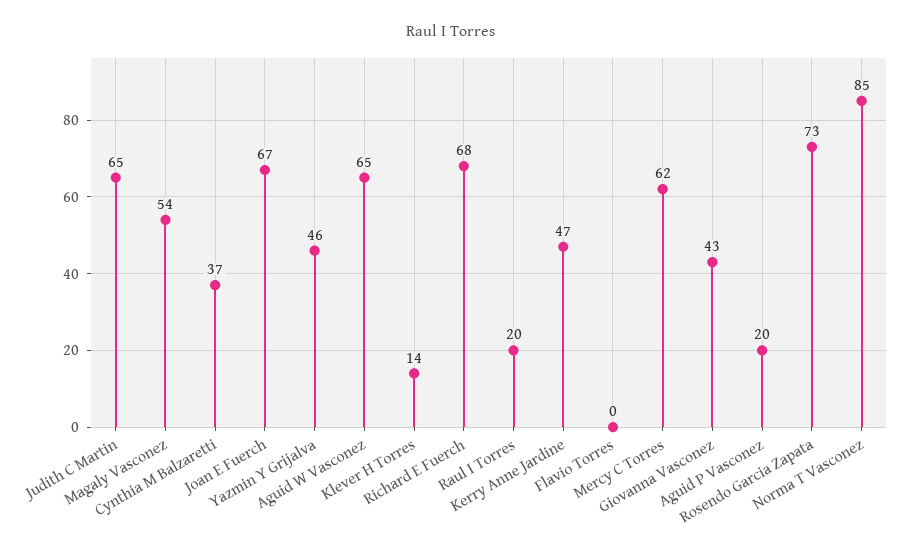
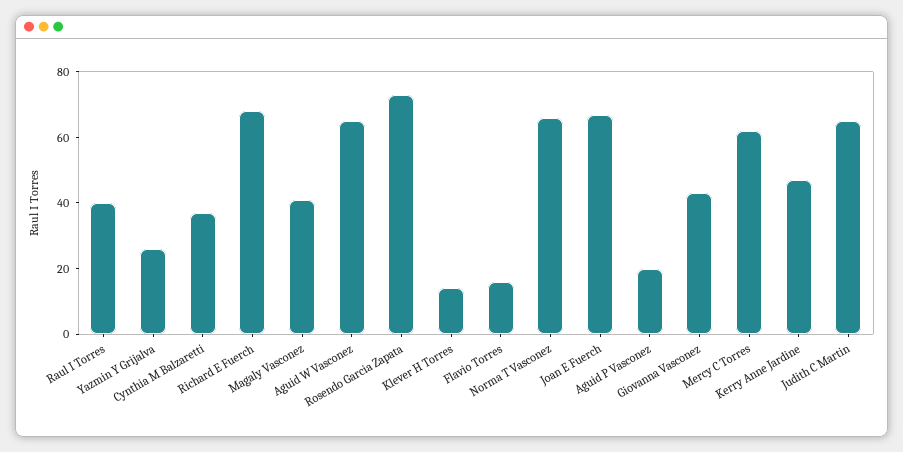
Magaly Vasconez: 54 -> 40
Yazmin Y Grijalva: 46 -> 25
Raul I Torres: 20 -> 40
Flavio Torres: 0 -> 15
Norma T Vasconez: 85 -> 65

